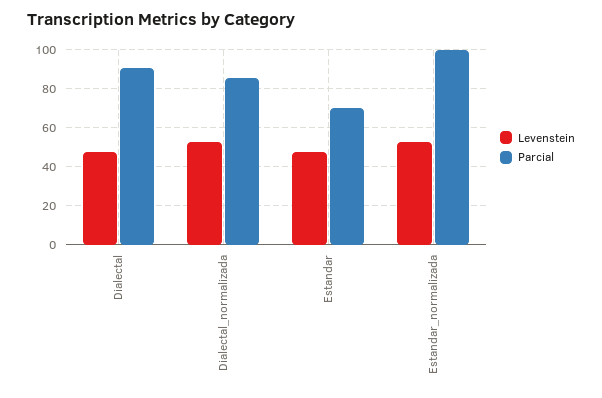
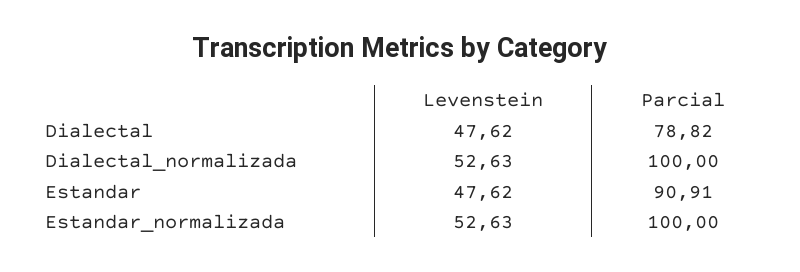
Parcial, Dialectal: 90 -> 78.82
Parcial, Dialectal_normalizada: 85 -> 100
Parcial, Estandar: 70 -> 90.91

